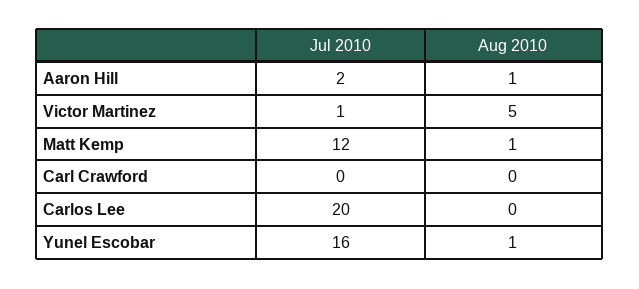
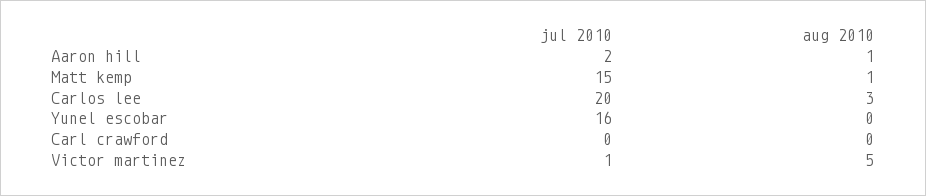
Jul 2010, Matt Kemp: 12 -> 15
Aug 2010, Carlos Lee: 0 -> 3
Aug 2010, Yunel Escobar: 1 -> 0

